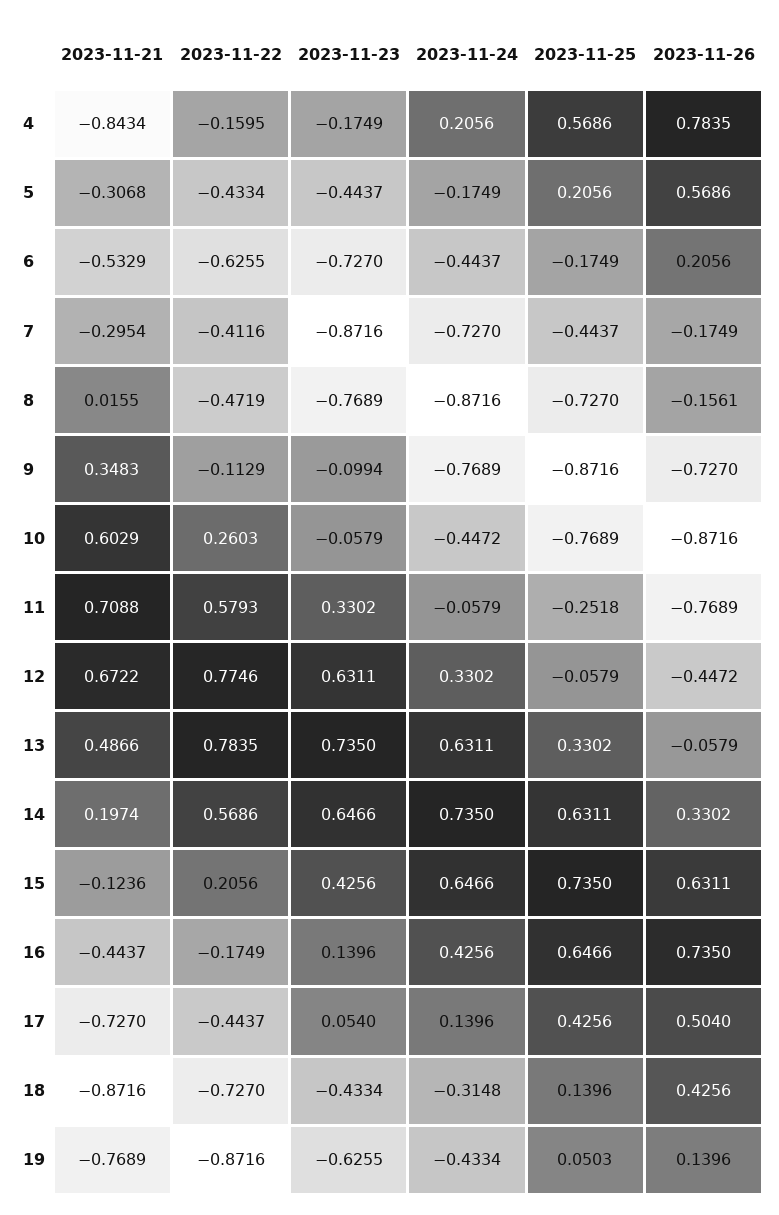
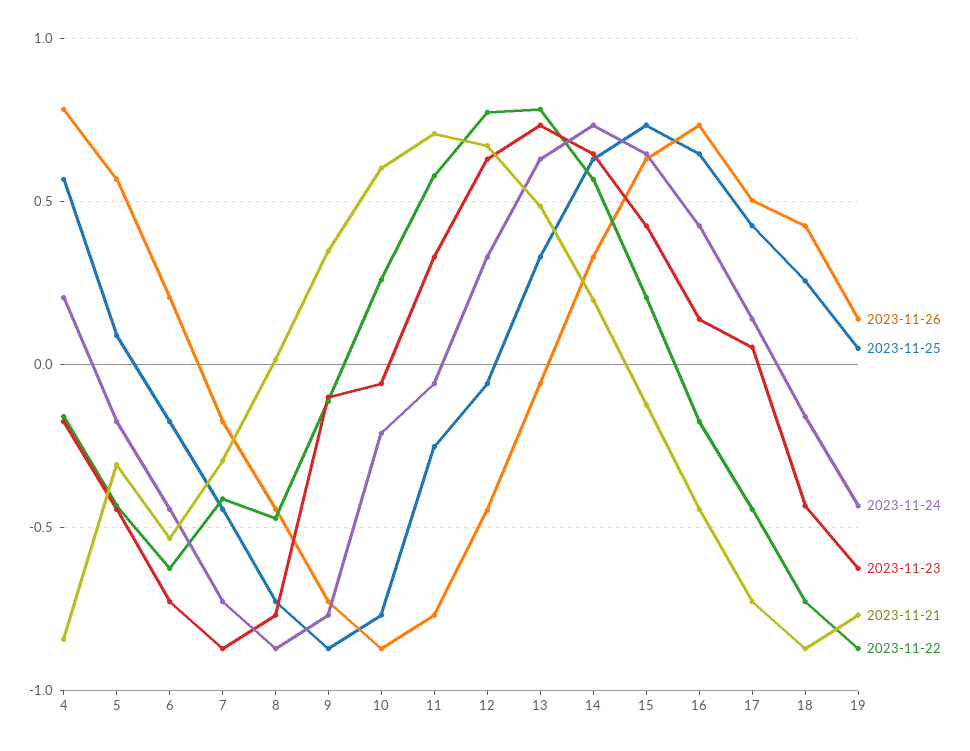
2023-11-25, 5: 0.2056 -> 0.1
2023-11-26, 8: -0.1561 -> -0.45
2023-11-24, 10: -0.4472 -> -0.2
2023-11-24, 18: -0.3148 -> -0.15
2023-11-25, 18: 0.1396 -> 0.25

